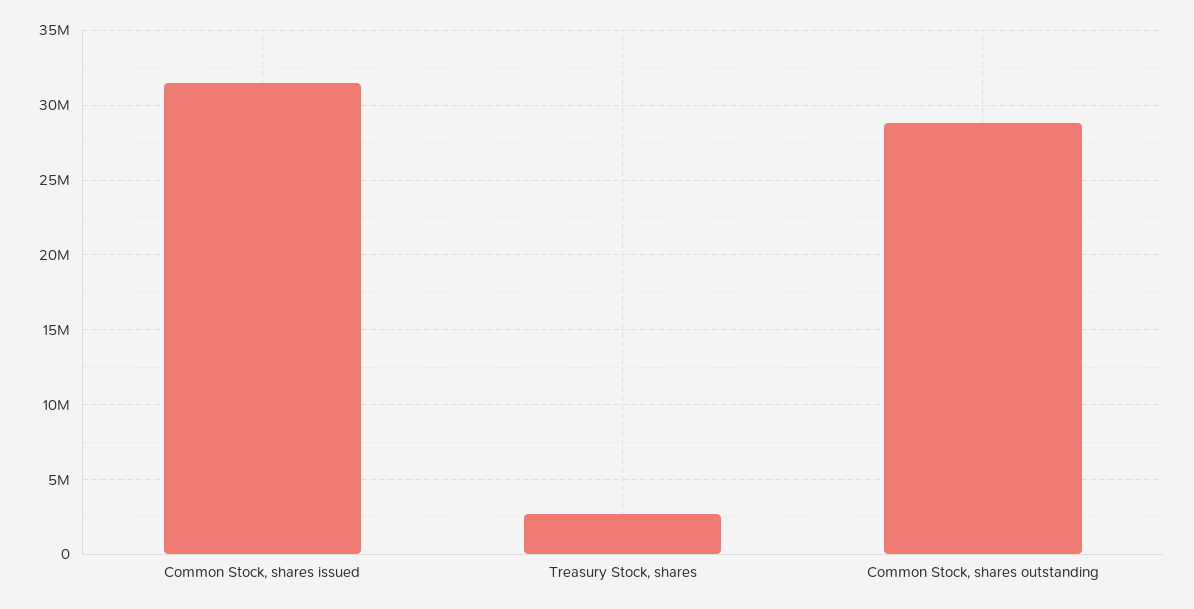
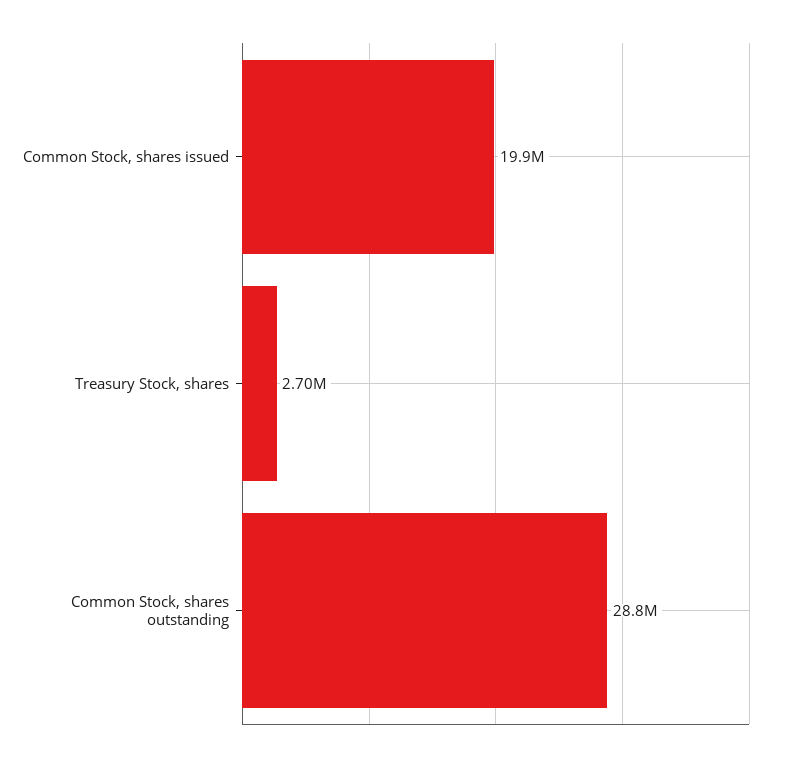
Common Stock, shares issued: 31500000 -> 19900000

